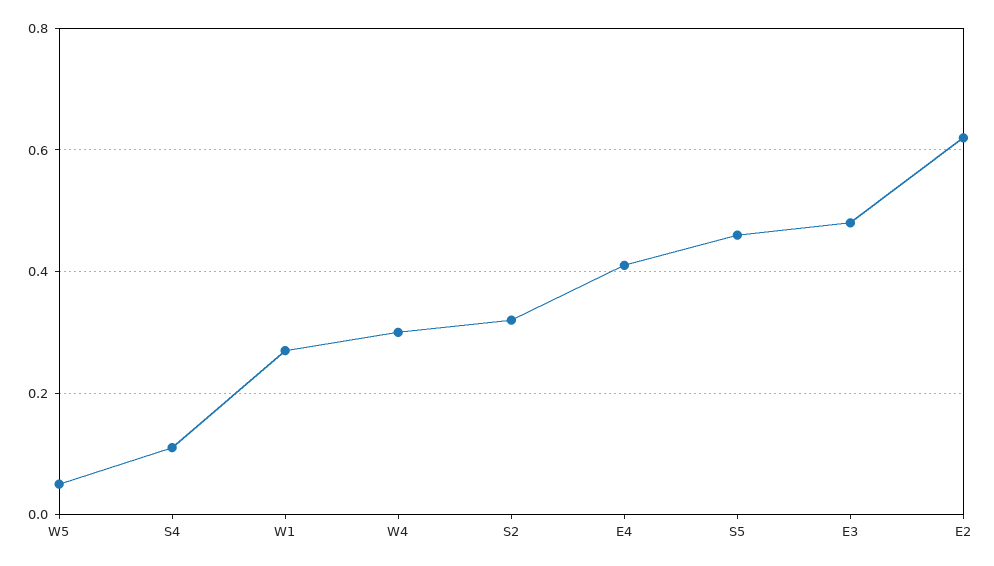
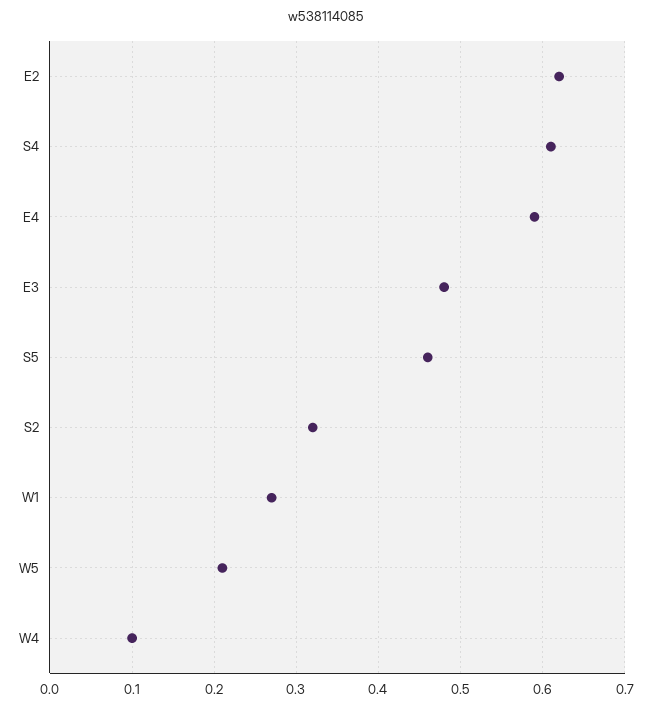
W5: 0.05 -> 0.21
S4: 0.1 -> 0.61
W4: 0.3 -> 0.1
E4: 0.4 -> 0.59

